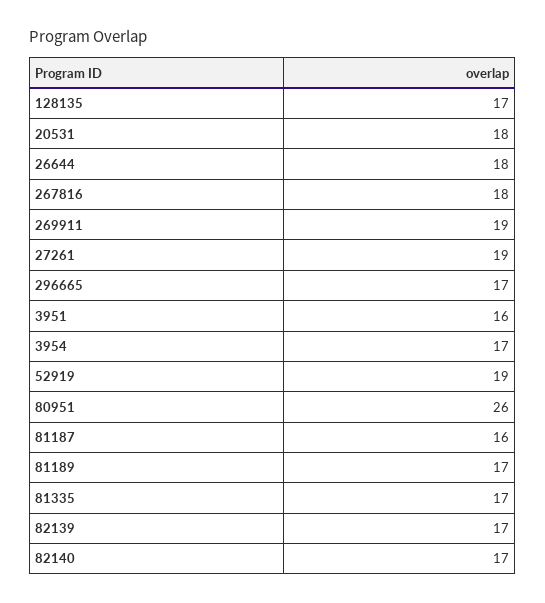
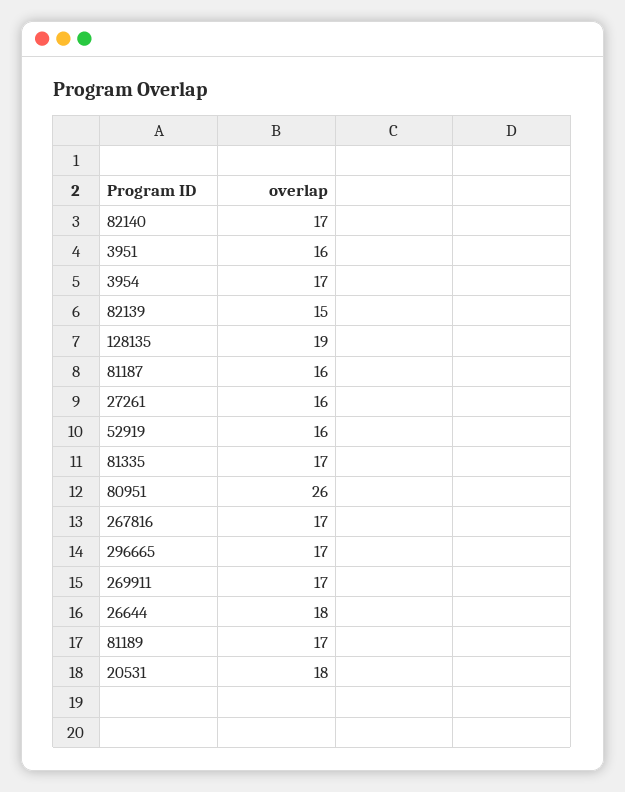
128135: 17 -> 19
267816: 18 -> 17
269911: 19 -> 17
27261: 19 -> 16
52919: 19 -> 16
82139: 17 -> 15

